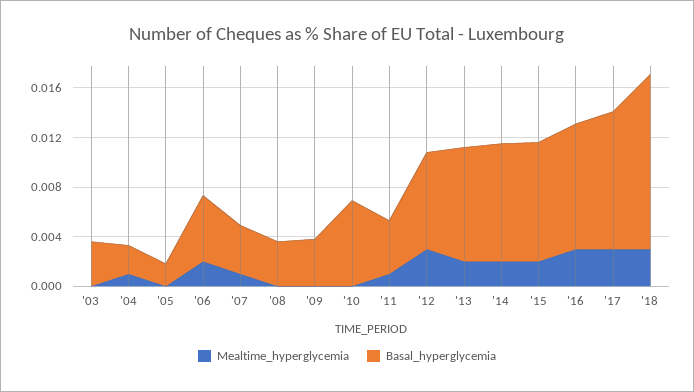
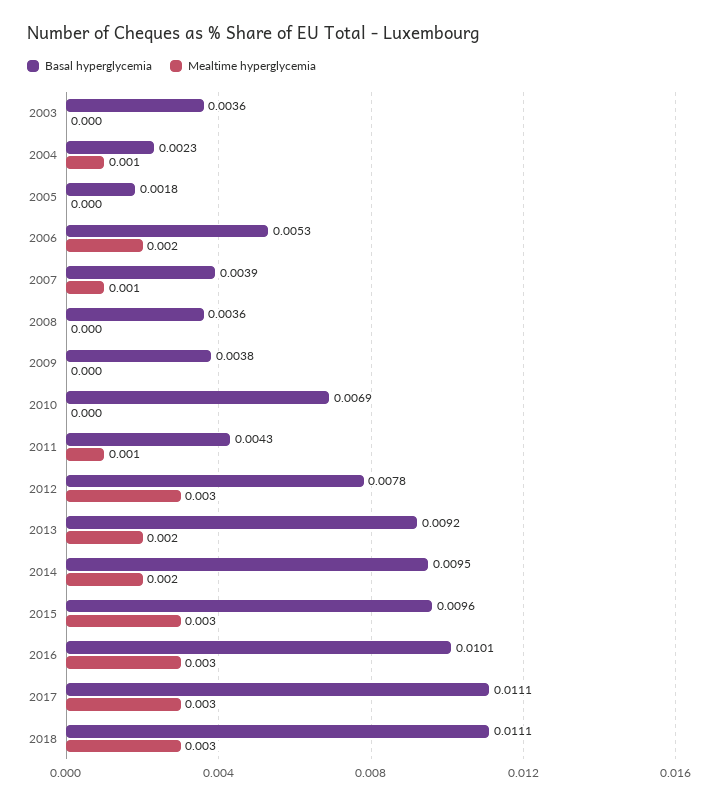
Mealtime_hyperglycemia, '15: 0.002 -> 0.003
Basal_hyperglycemia, '18: 0.014 -> 0.0111

